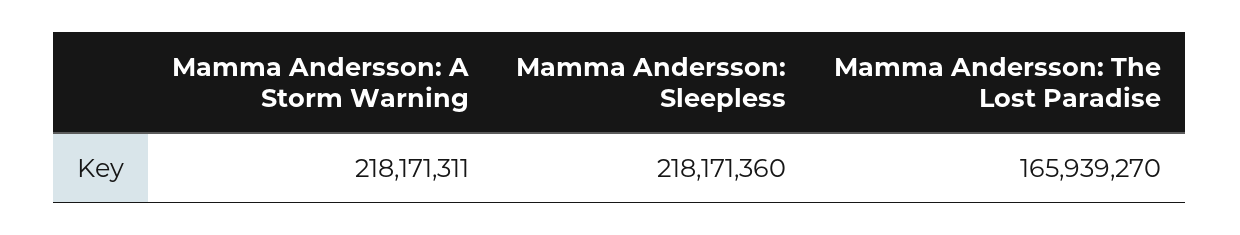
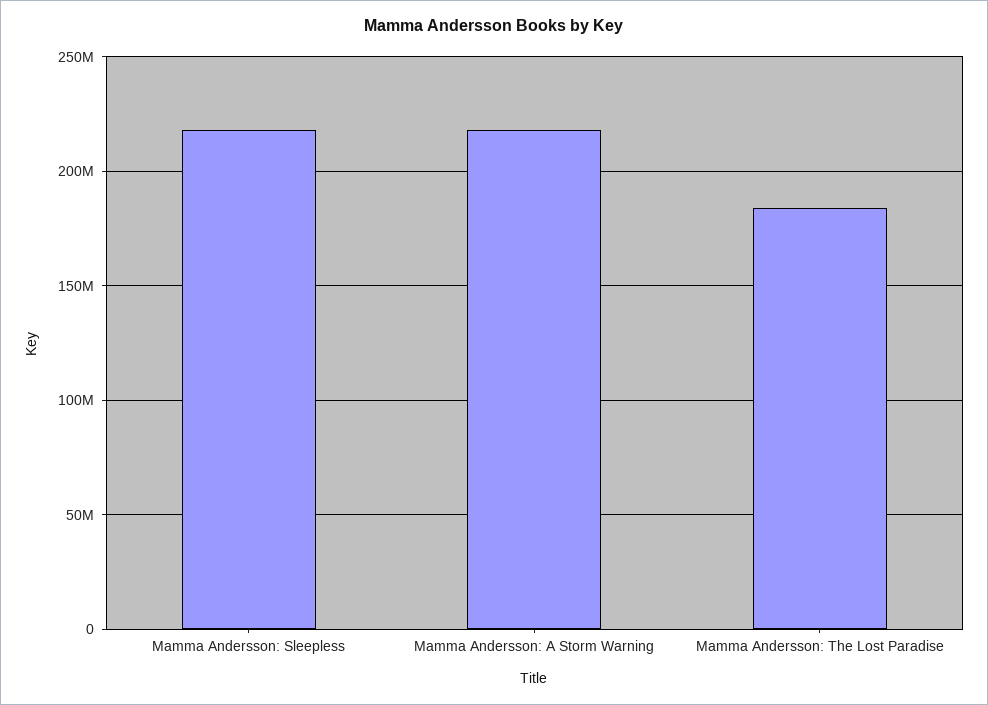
Mamma Andersson: The Lost Paradise: 165939270 -> 185000000

